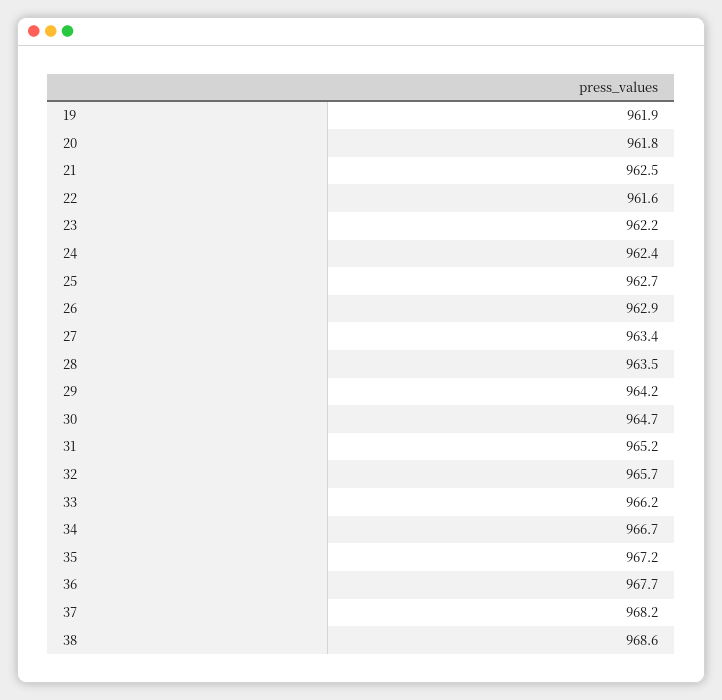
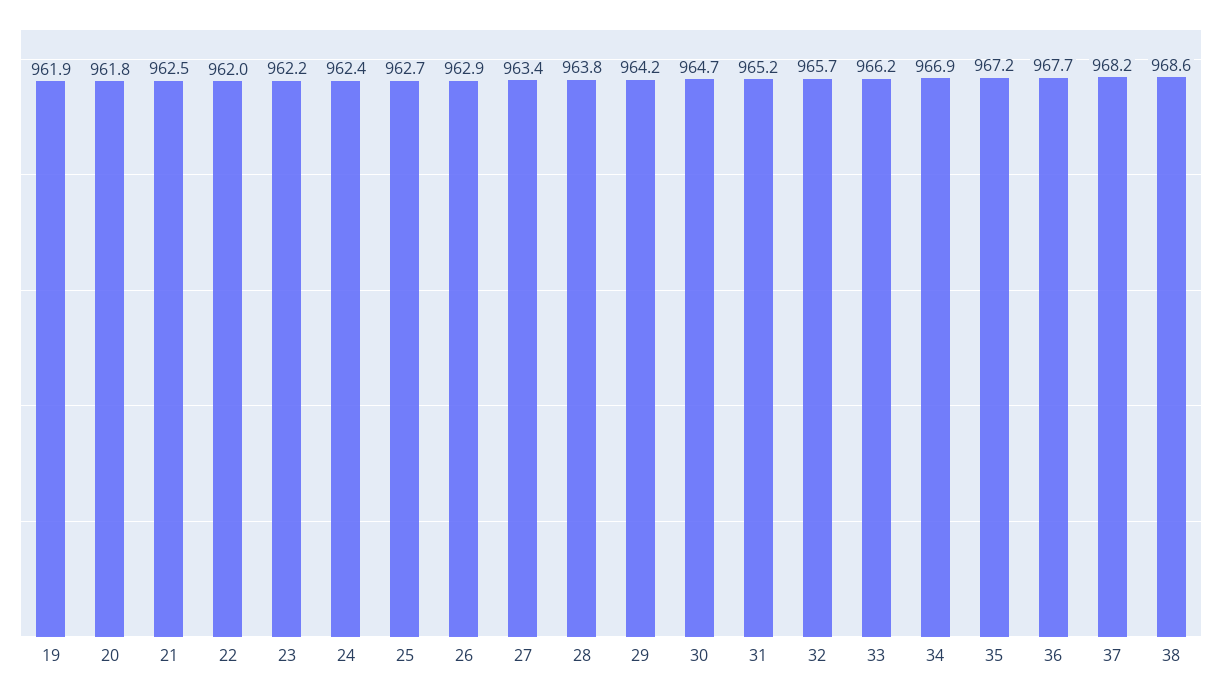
22: 961.6 -> 962
28: 963.5 -> 963.8
34: 966.7 -> 966.9

